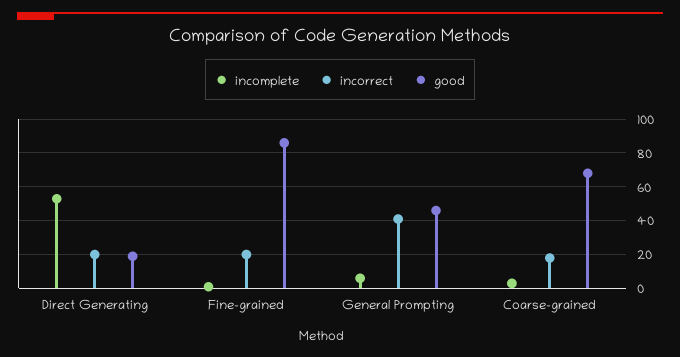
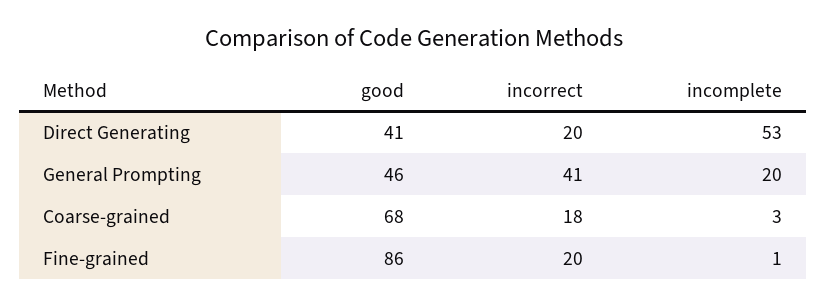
good, Direct Generating: 20 -> 41
incomplete, General Prompting: 5 -> 20

